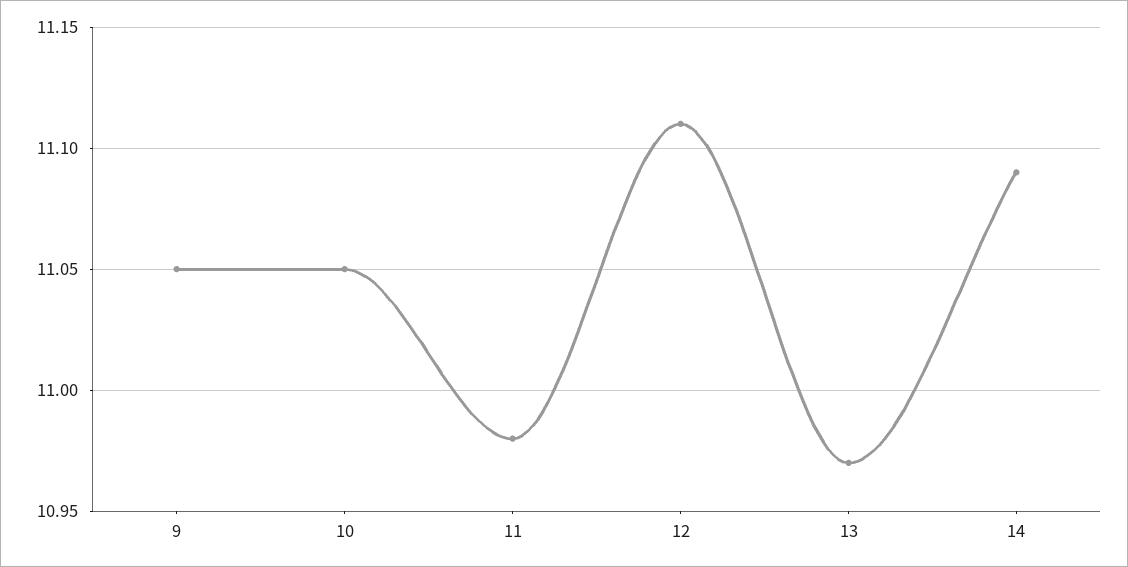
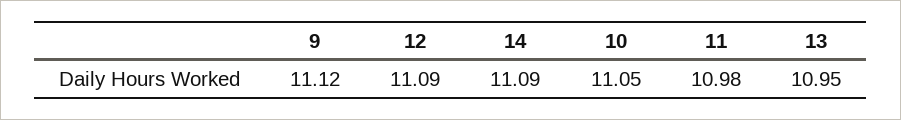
9: 11.05 -> 11.12
12: 11.11 -> 11.09
13: 10.97 -> 10.95

